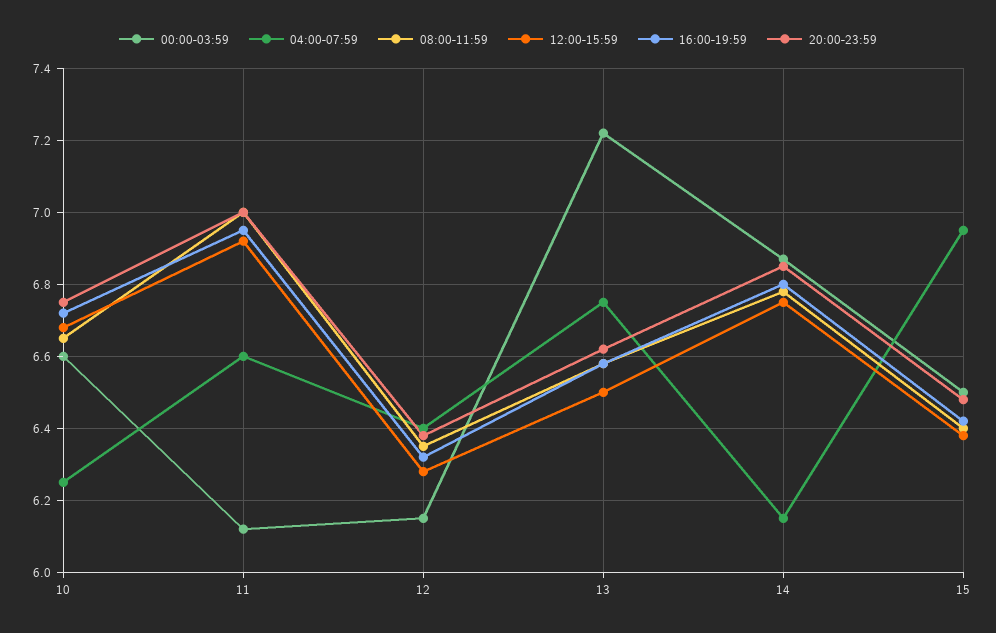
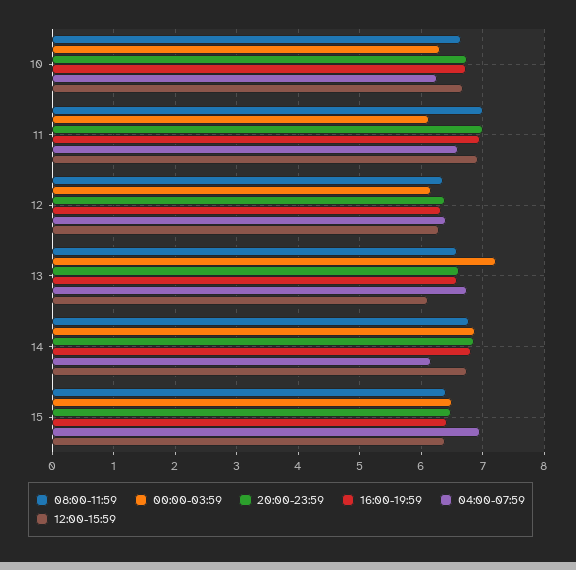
00:00-03:59, 10: 6.6 -> 6.3
12:00-15:59, 13: 6.5 -> 6.1

